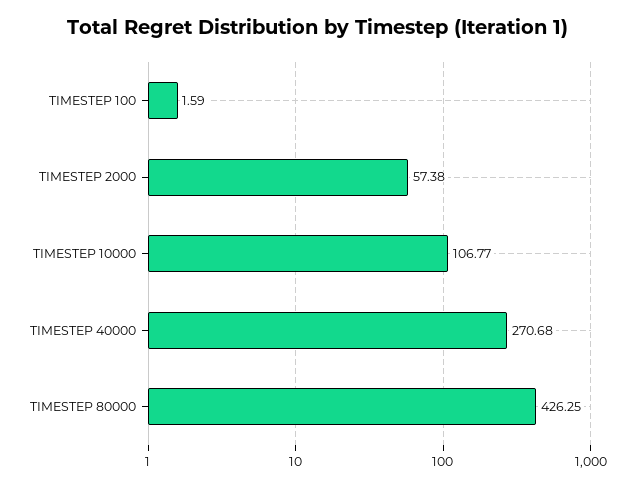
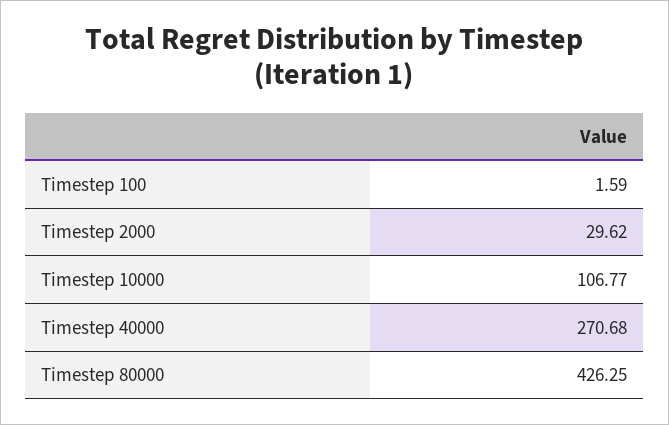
TIMESTEP 2000: 57.38 -> 29.62

